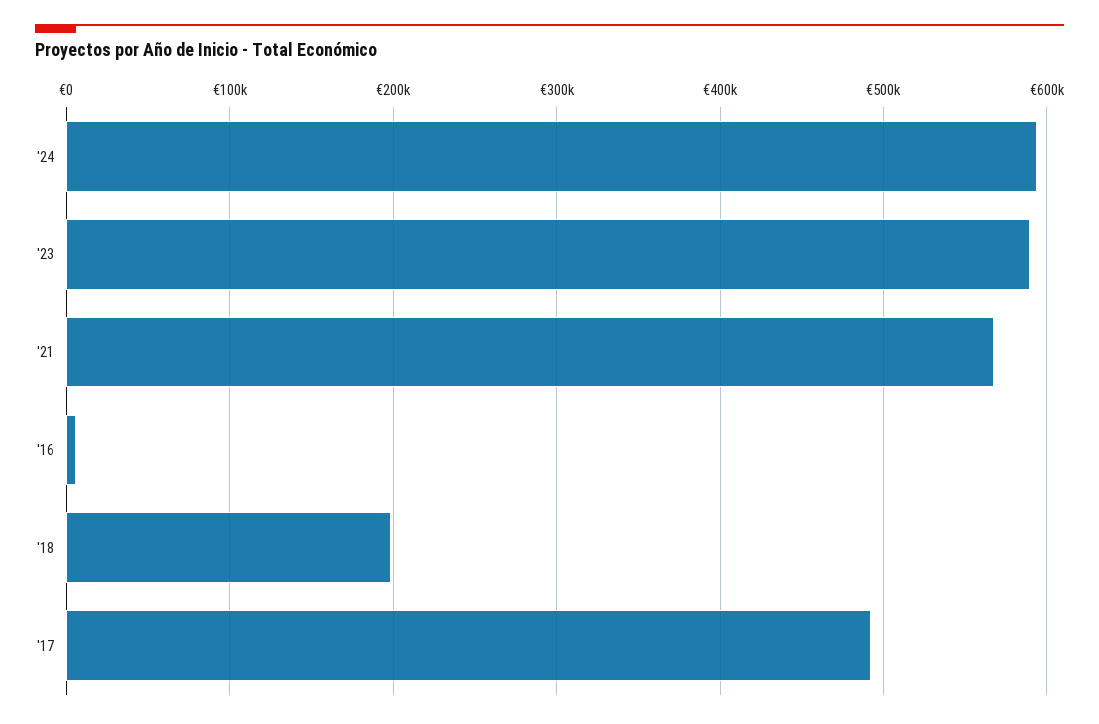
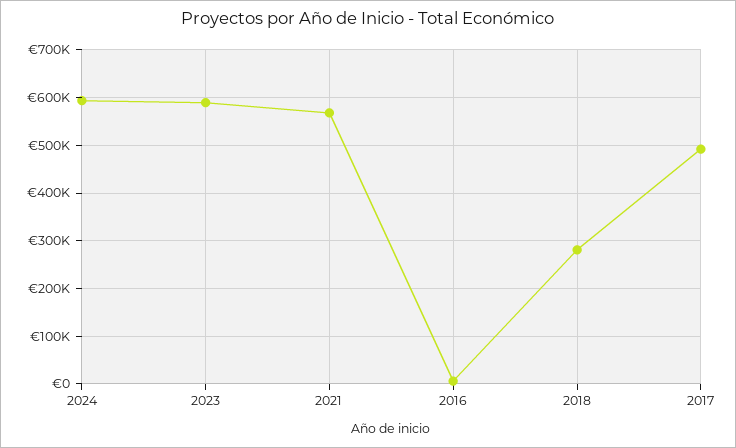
'18: 200000 -> 280000

